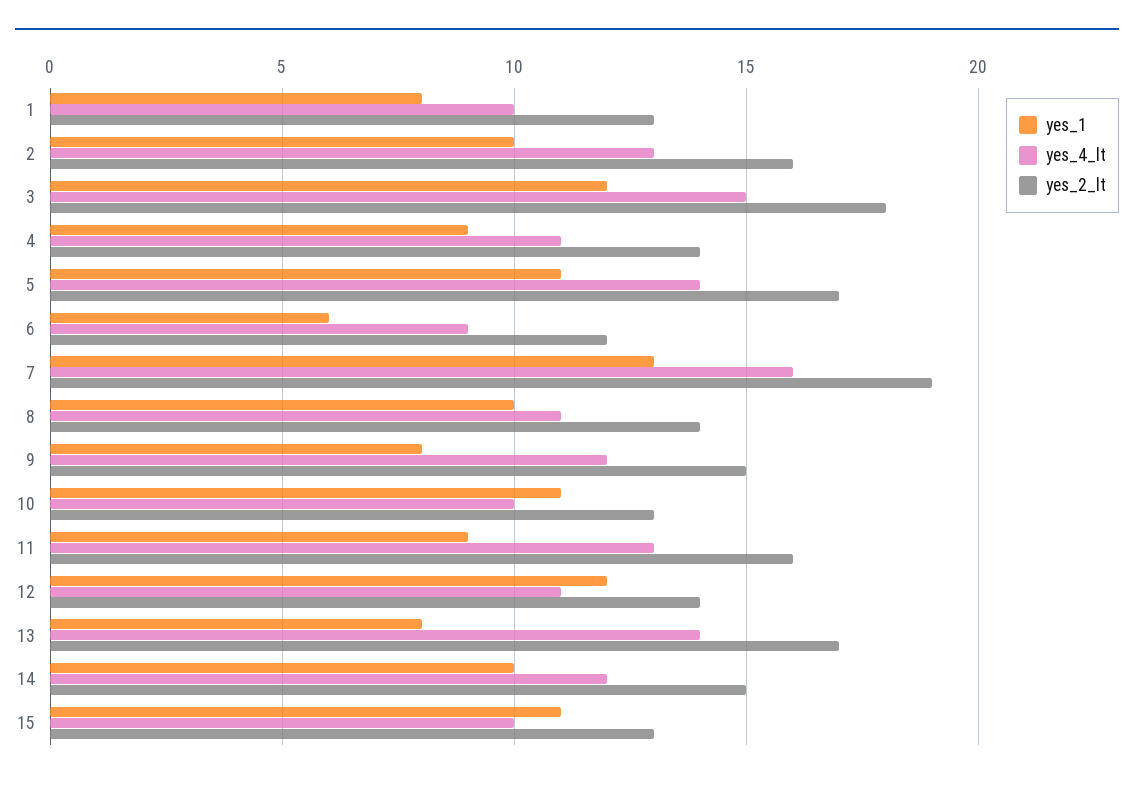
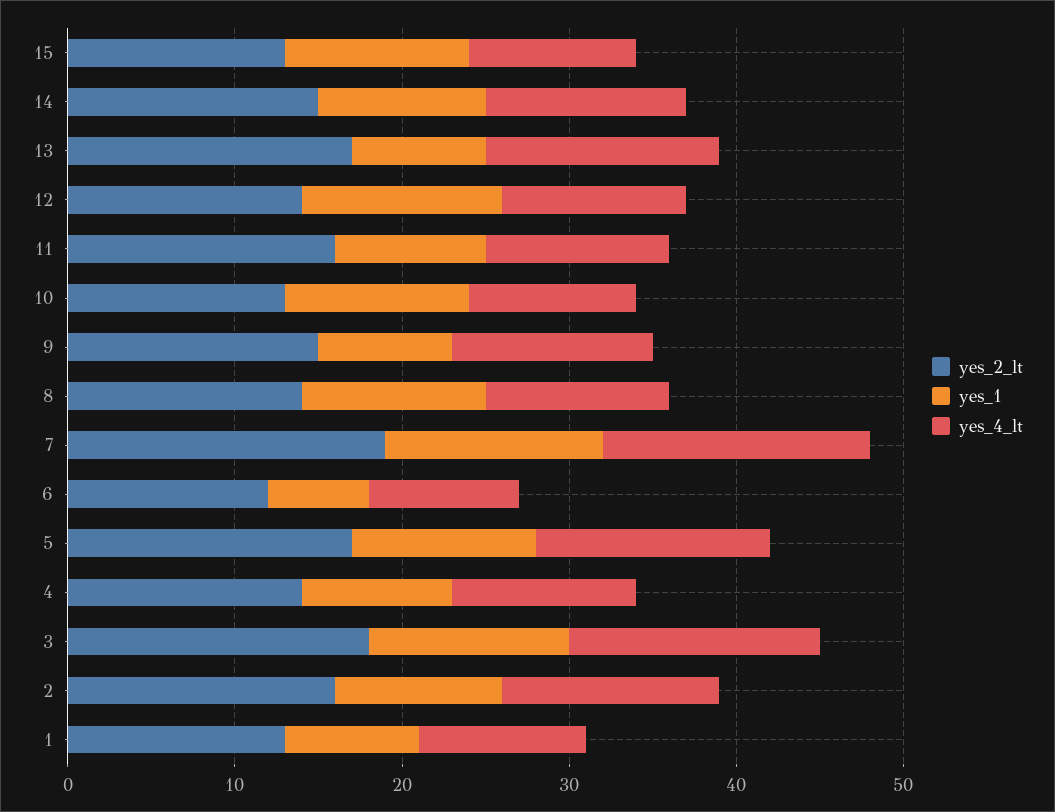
yes_1, 8: 10 -> 11
yes_4_lt, 11: 13 -> 11

